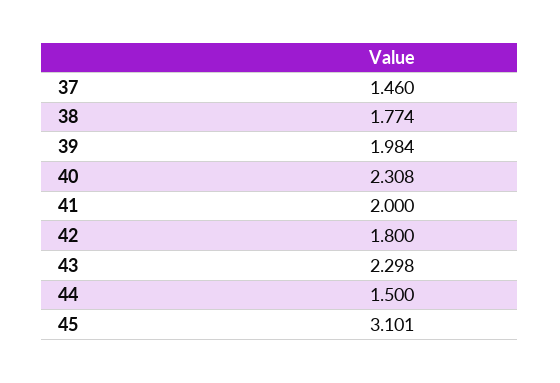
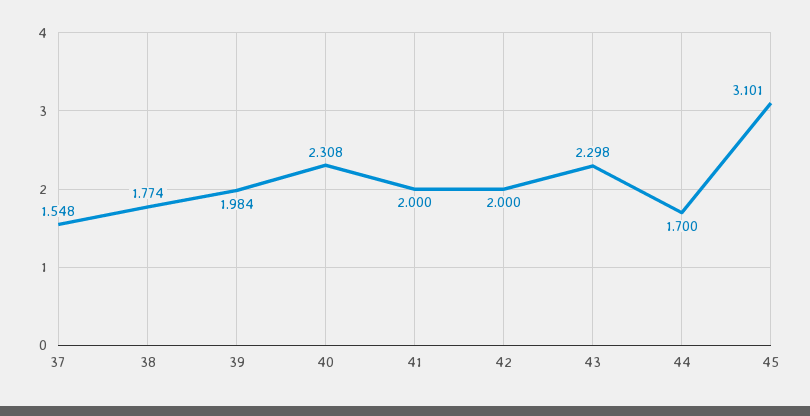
37: 1.46 -> 1.548
42: 1.8 -> 2
44: 1.5 -> 1.7

